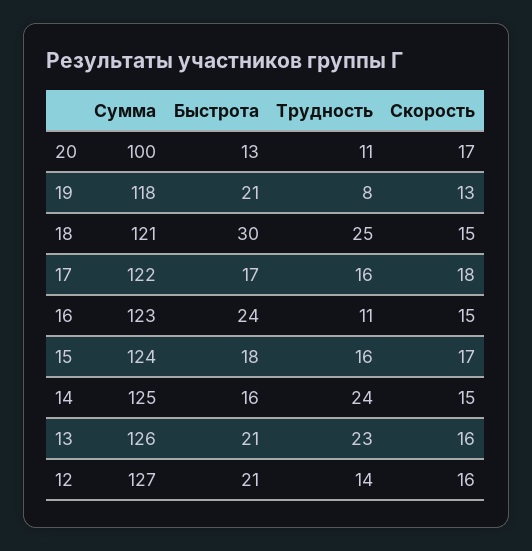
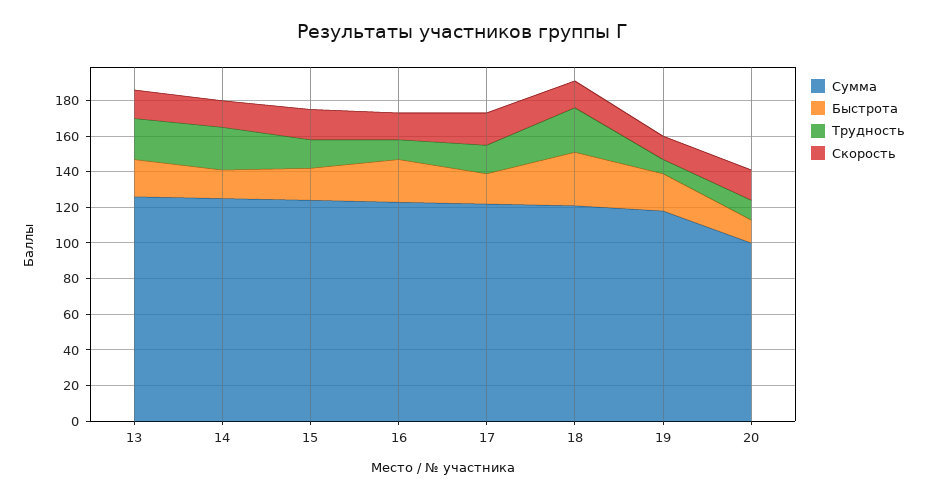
Сумма, 12: 127 -> none
Быстрота, 12: 21 -> none
Трудность, 12: 14 -> none
Скорость, 12: 16 -> none

